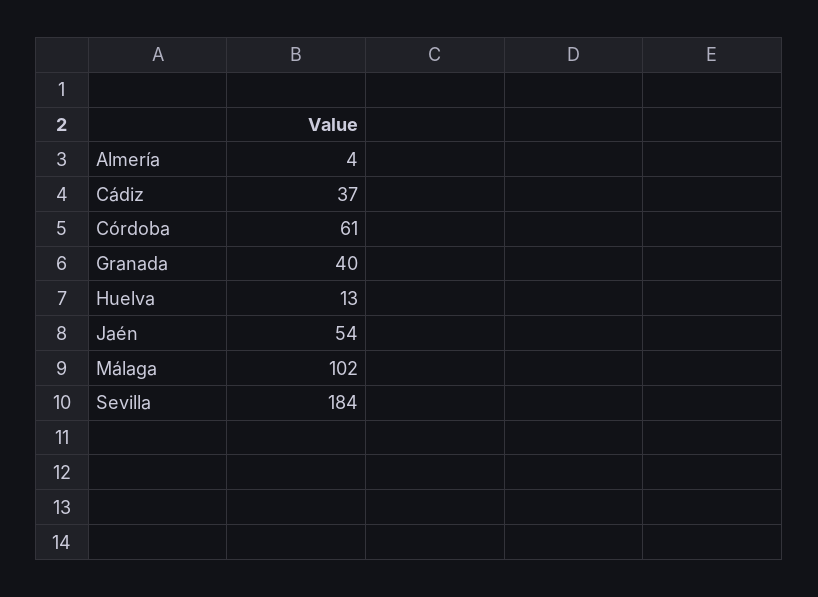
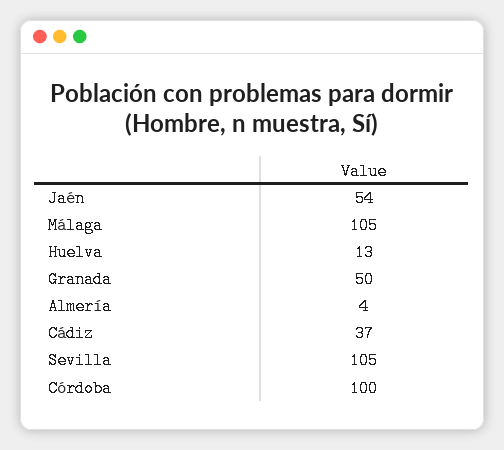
Córdoba: 61 -> 100
Granada: 40 -> 50
Málaga: 102 -> 105
Sevilla: 184 -> 105

